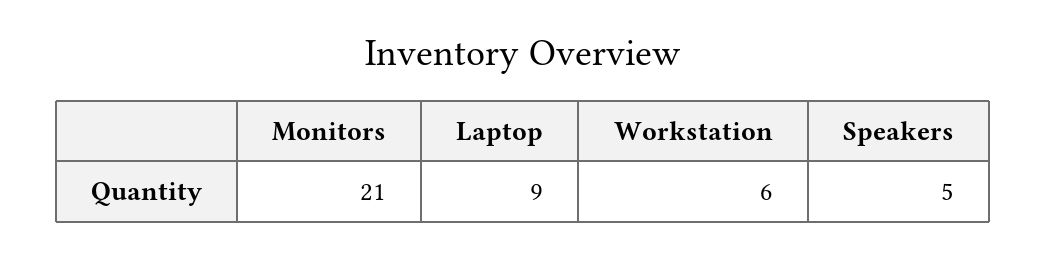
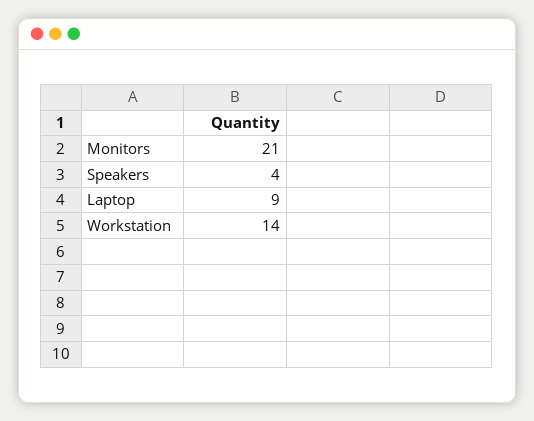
Workstation: 6 -> 14
Speakers: 5 -> 4

